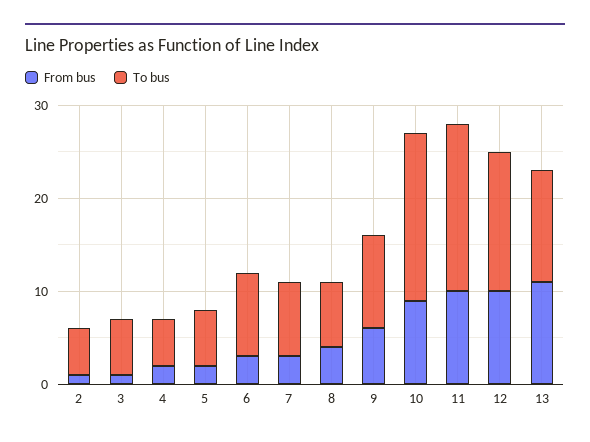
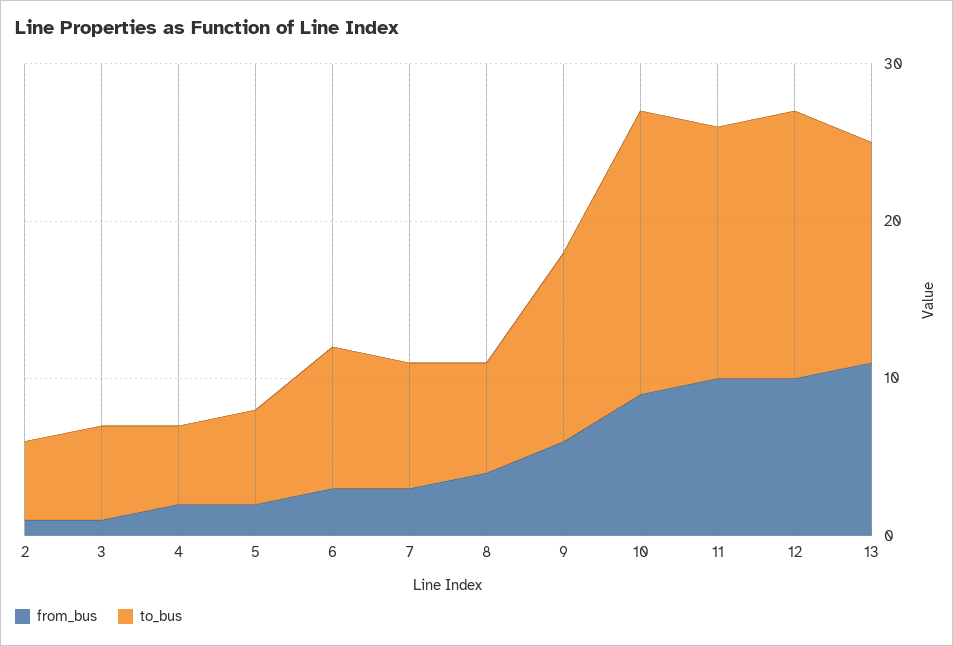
To bus, 9: 10 -> 12
To bus, 11: 18 -> 16
To bus, 12: 15 -> 17
To bus, 13: 12 -> 14

